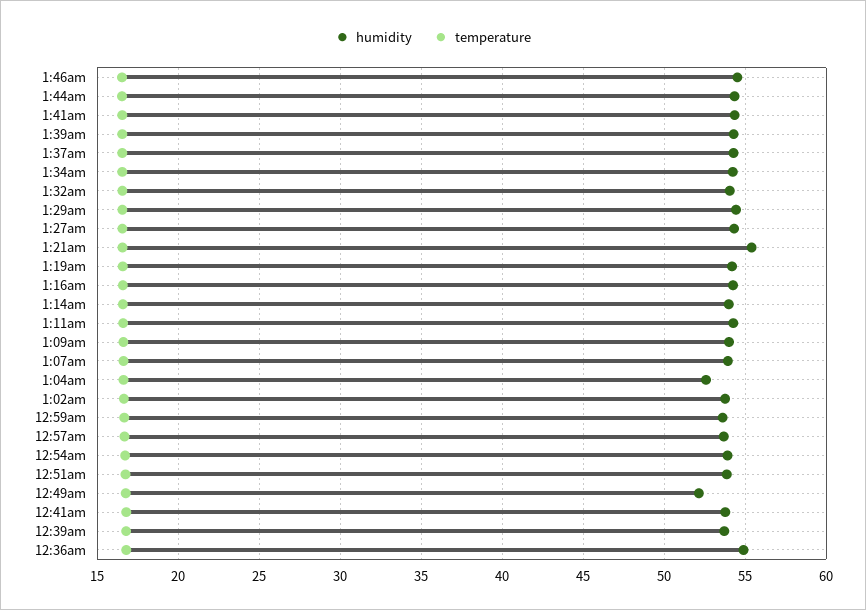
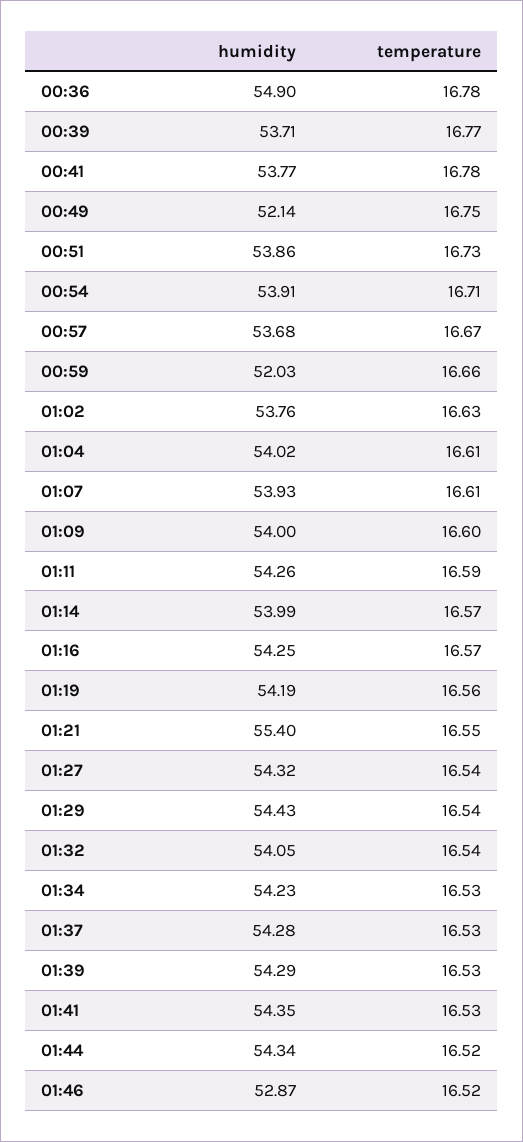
humidity, 1:46am: 54.5 -> 52.87
humidity, 1:04am: 52.5 -> 54.02
humidity, 12:59am: 53.5 -> 52.03

